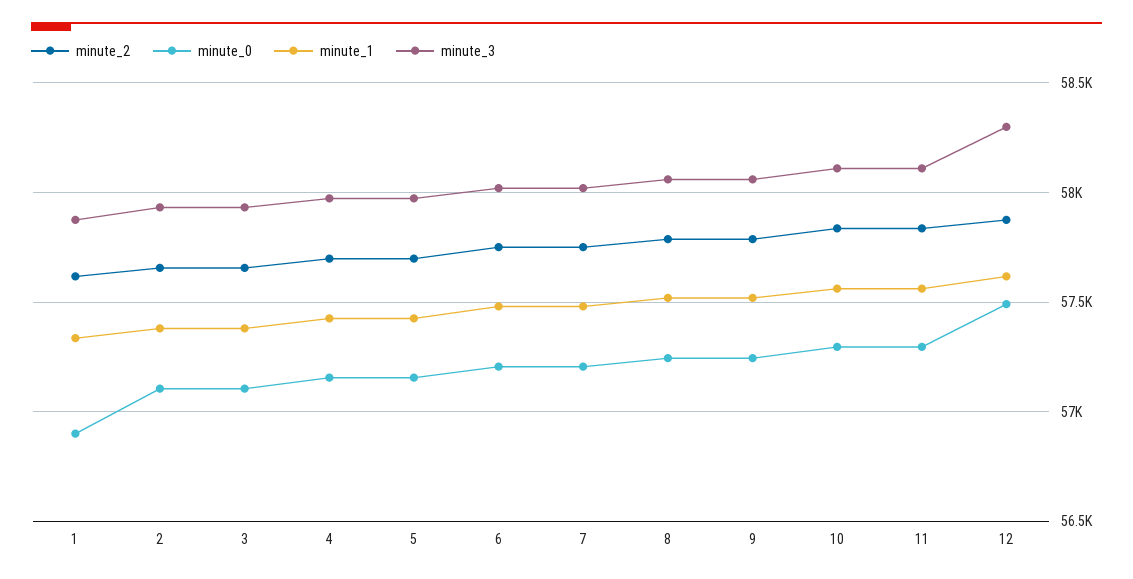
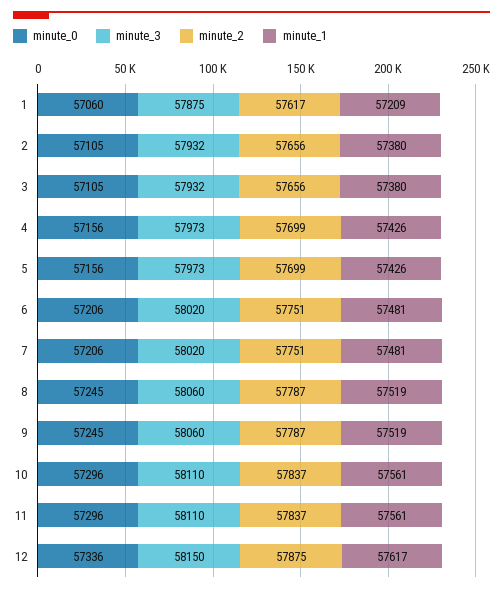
minute_0, 1: 56900 -> 57060
minute_1, 1: 57350 -> 57209
minute_0, 12: 57500 -> 57336
minute_3, 12: 58300 -> 58150

